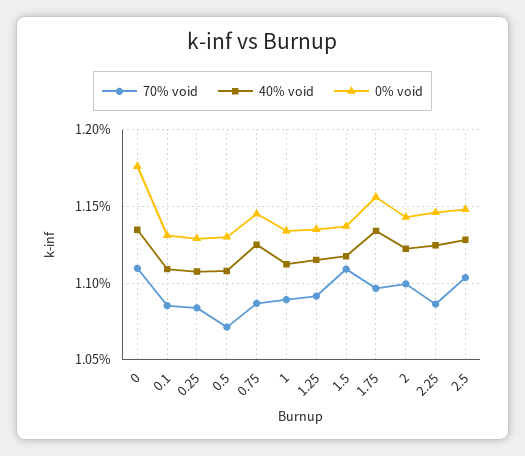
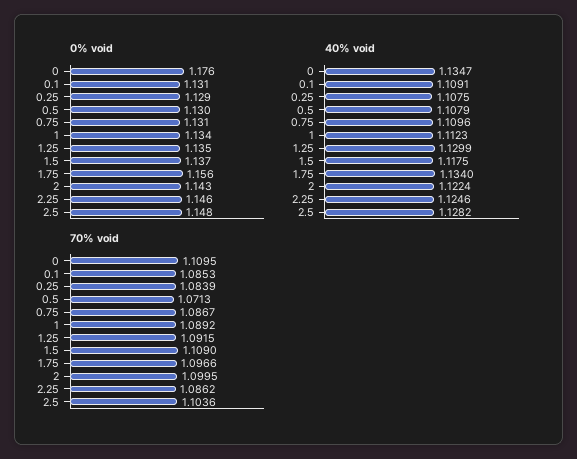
40% void, 0.75: 1.125 -> 1.1096
0% void, 0.75: 1.145 -> 1.131
40% void, 1.25: 1.115 -> 1.1299

